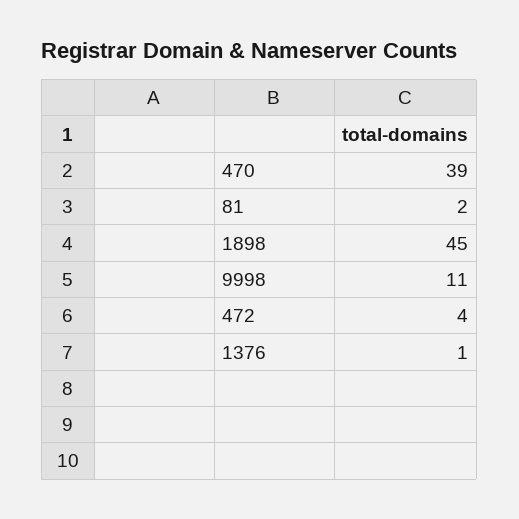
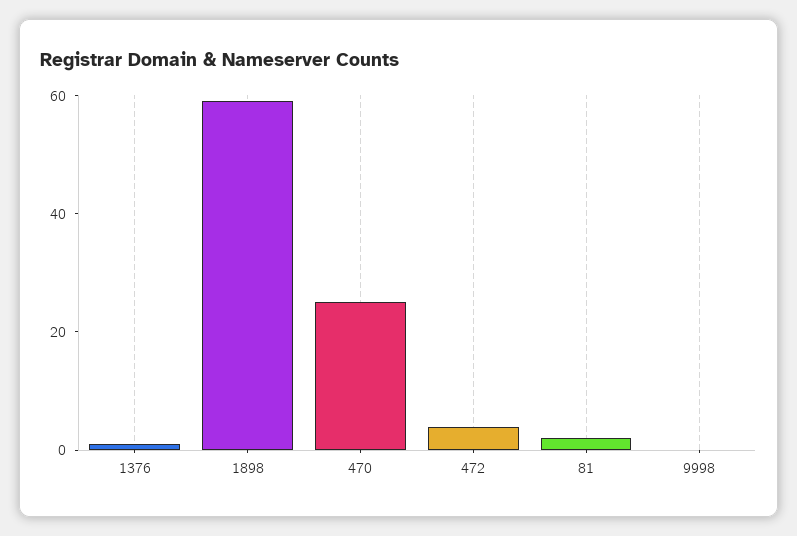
470: 39 -> 25
1898: 45 -> 60
9998: 11 -> 0

